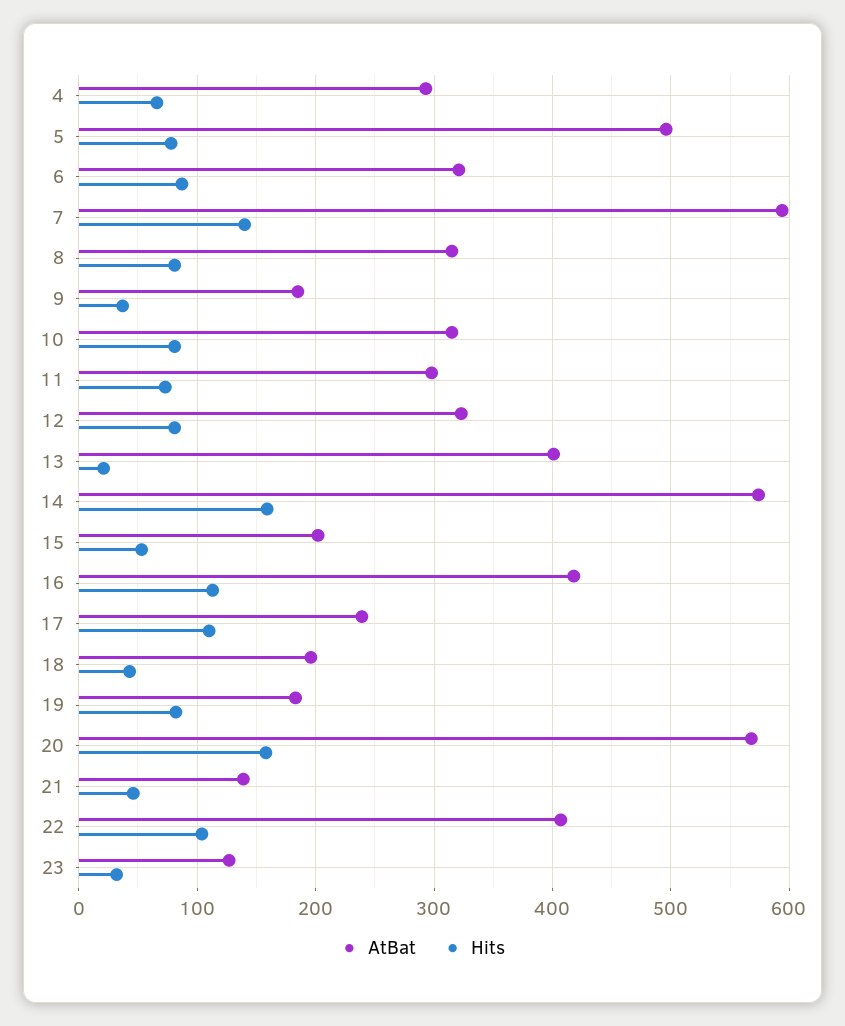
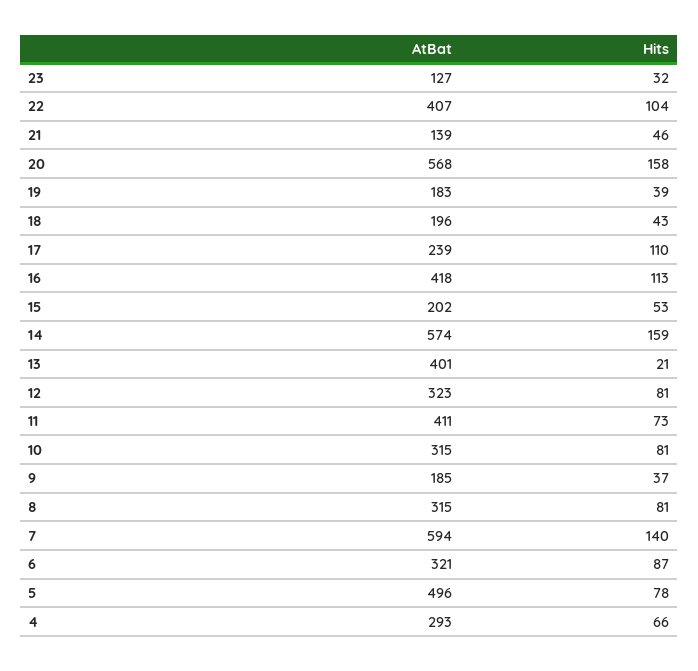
AtBat, 11: 300 -> 411
Hits, 19: 80 -> 39

